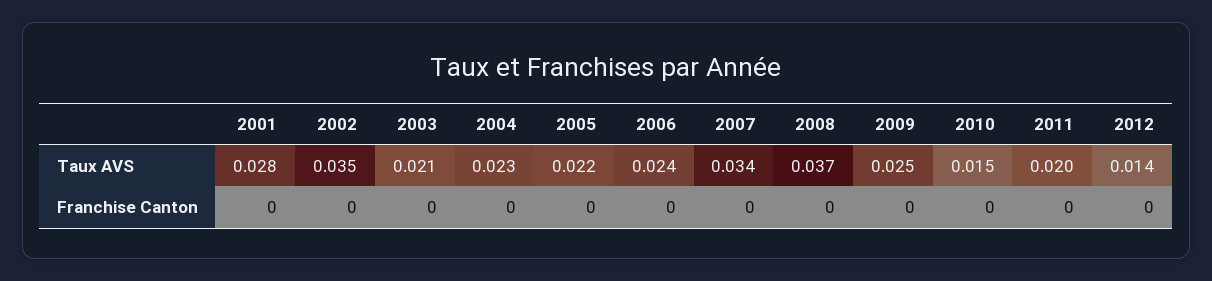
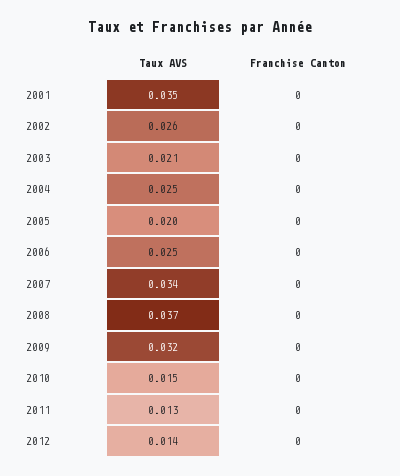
2001, Taux AVS: 0.028 -> 0.035
2002, Taux AVS: 0.035 -> 0.026
2004, Taux AVS: 0.023 -> 0.025
2005, Taux AVS: 0.022 -> 0.02
2006, Taux AVS: 0.024 -> 0.025
2009, Taux AVS: 0.025 -> 0.032
2011, Taux AVS: 0.02 -> 0.013

